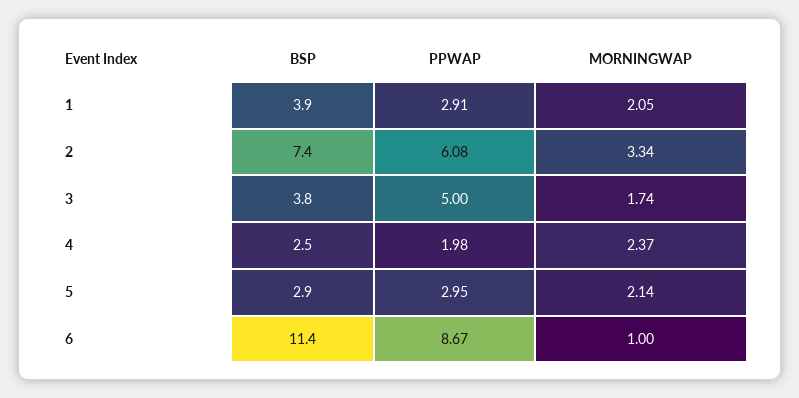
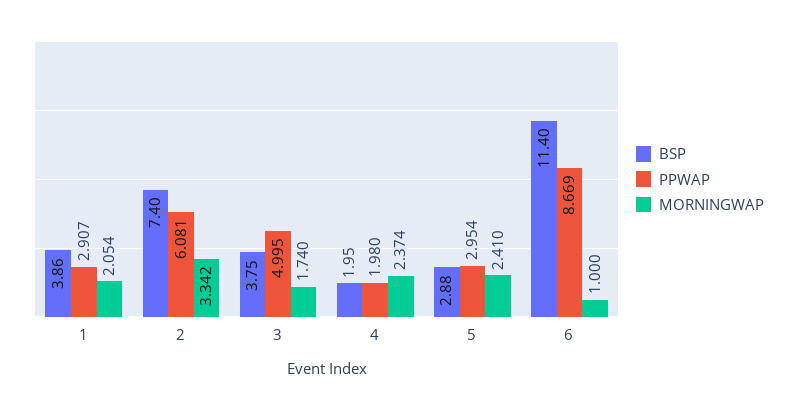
BSP, 4: 2.5 -> 1.95
MORNINGWAP, 5: 2.14 -> 2.41

